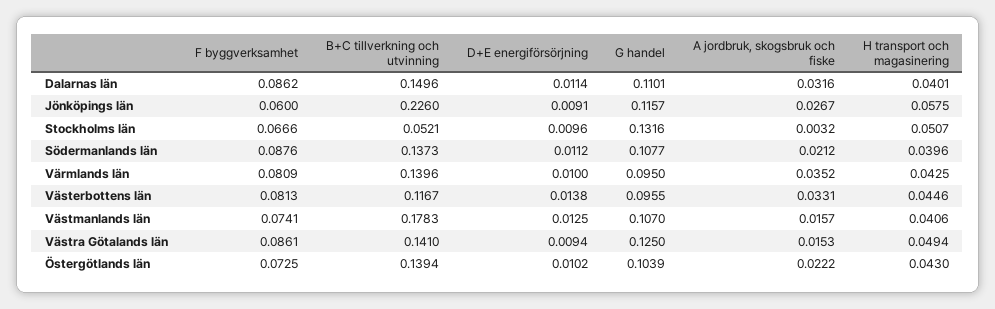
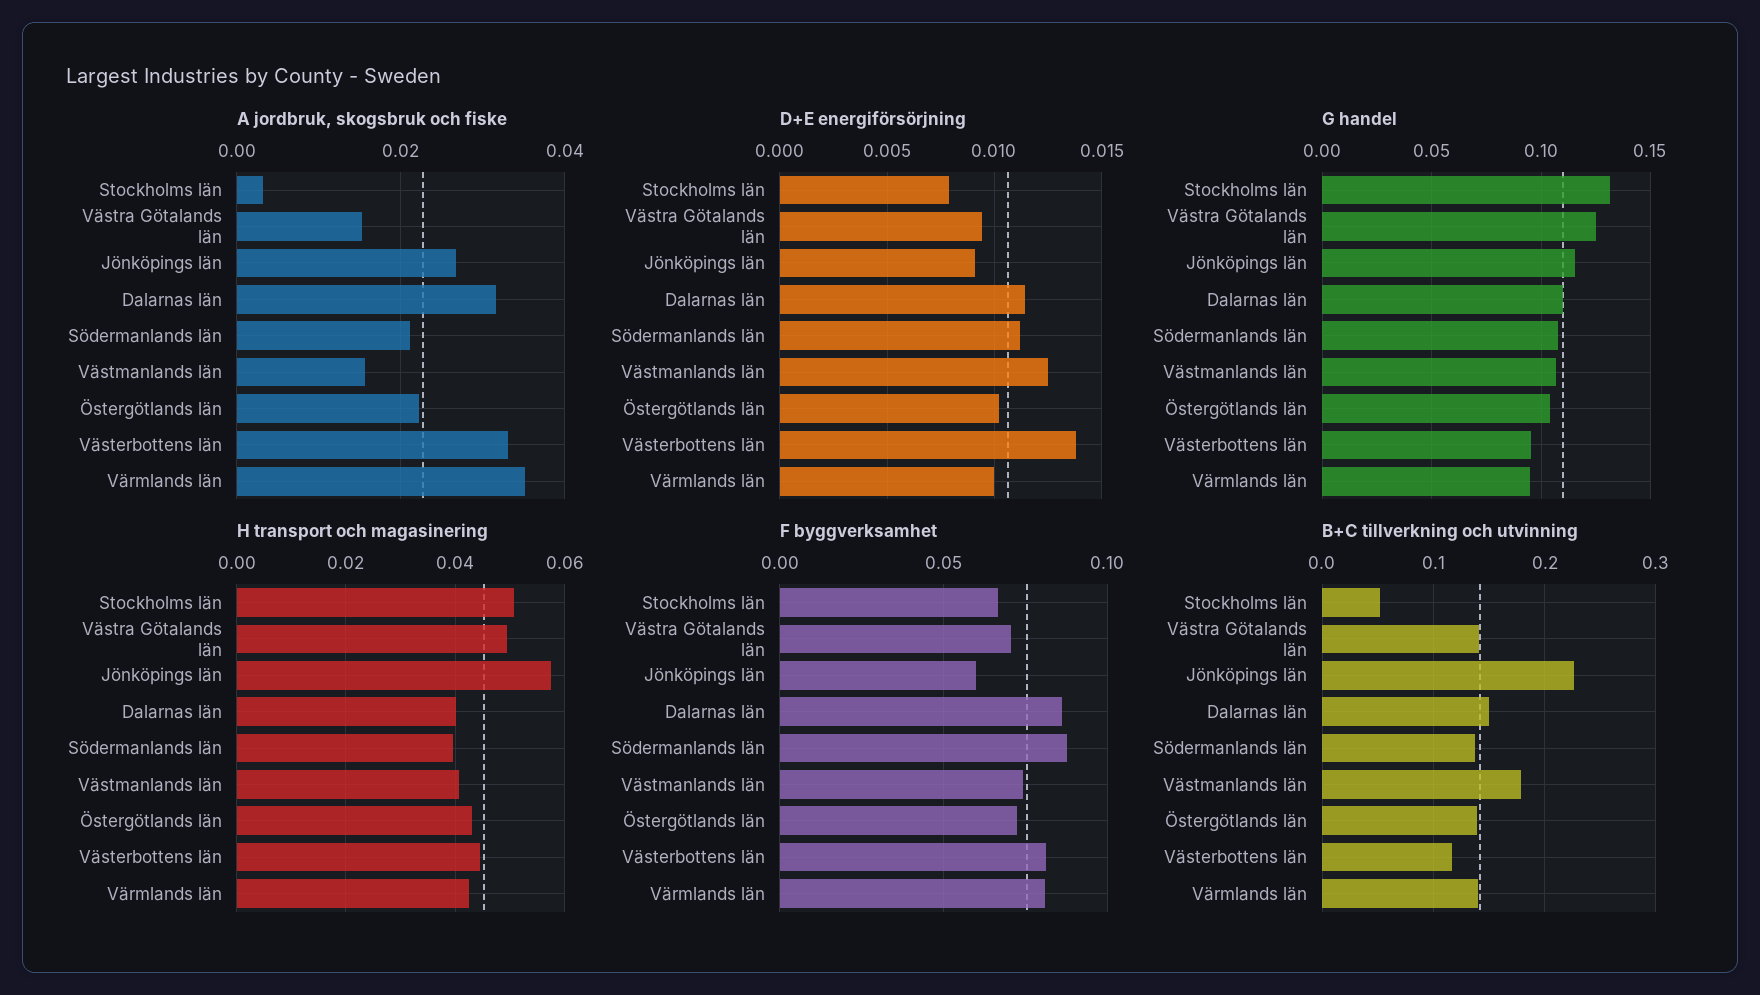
D+E energiförsörjning, Stockholms län: 0.0096 -> 0.008
F byggverksamhet, Västra Götalands län: 0.0861 -> 0.07

